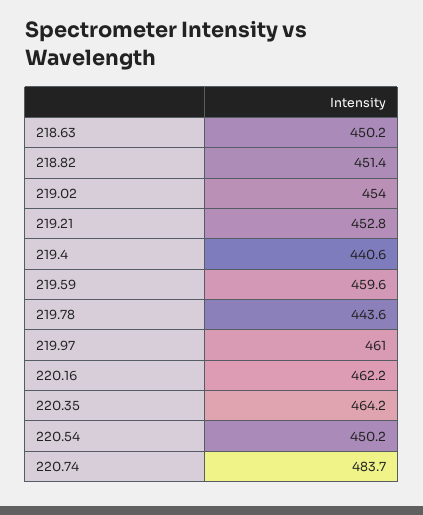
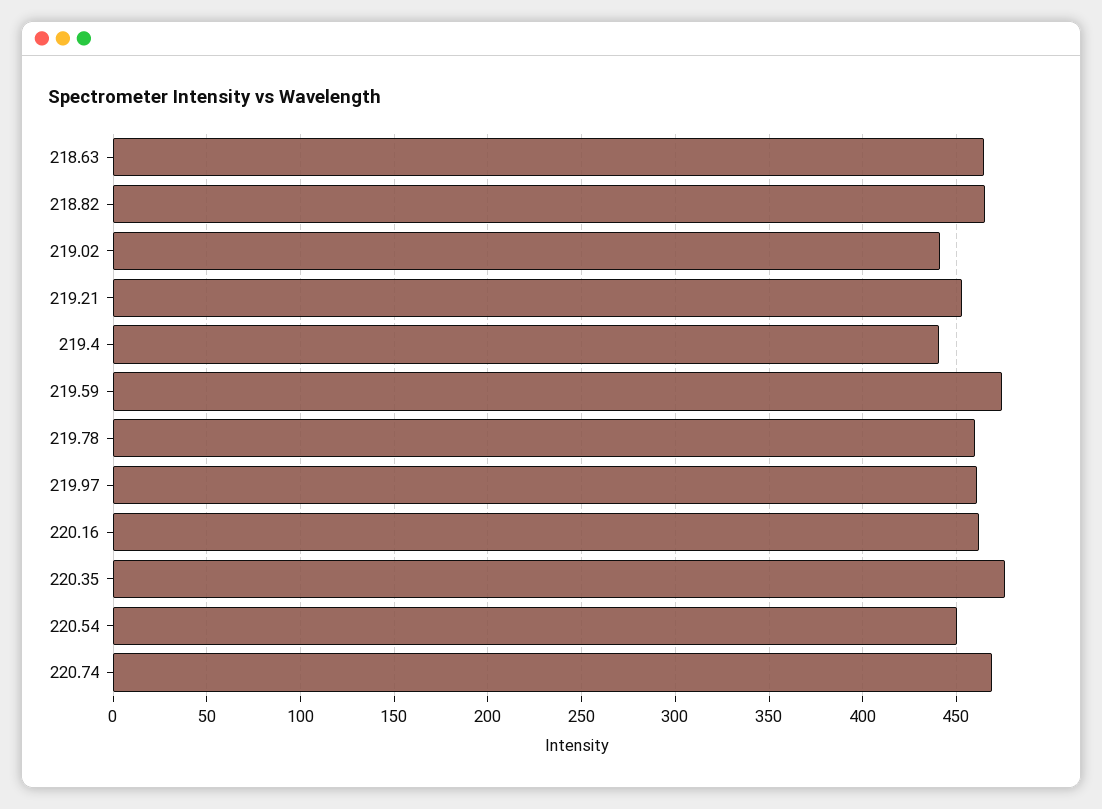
218.63: 450.2 -> 465
218.82: 451.4 -> 465
219.02: 454 -> 440
219.59: 459.6 -> 475
219.78: 443.6 -> 460
220.35: 464.2 -> 475
220.74: 483.7 -> 470

